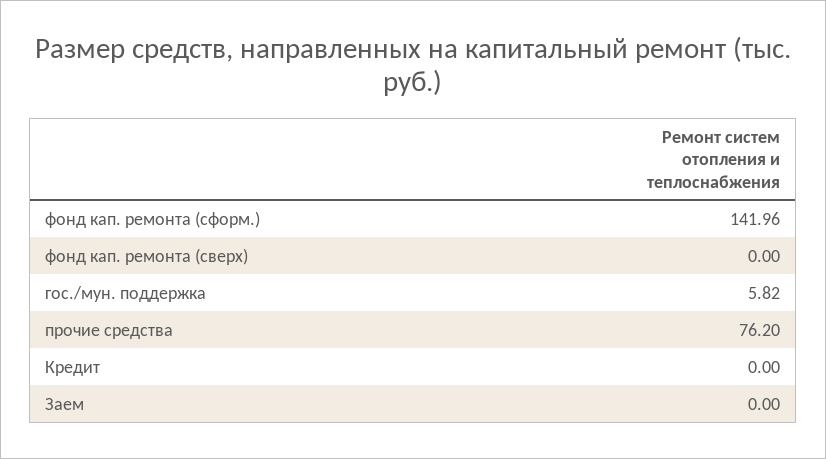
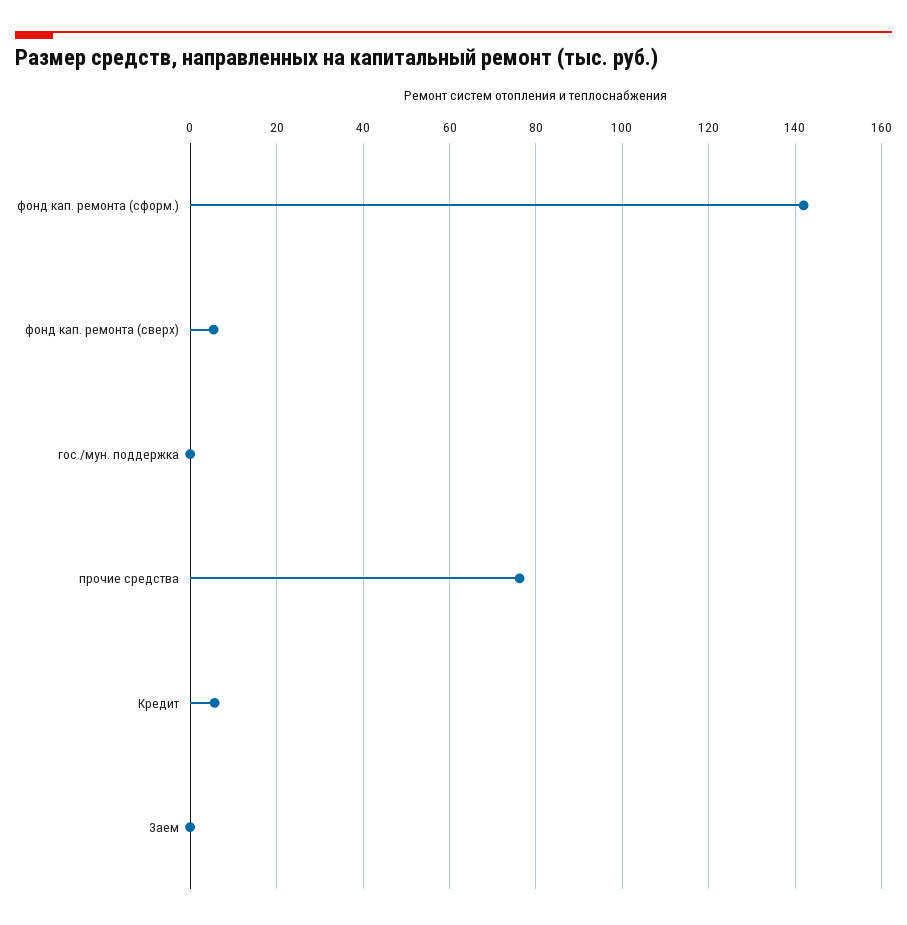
фонд кап. ремонта (сверх): 0 -> 6
гос./мун. поддержка: 5.82 -> 0
Кредит: 0 -> 6

